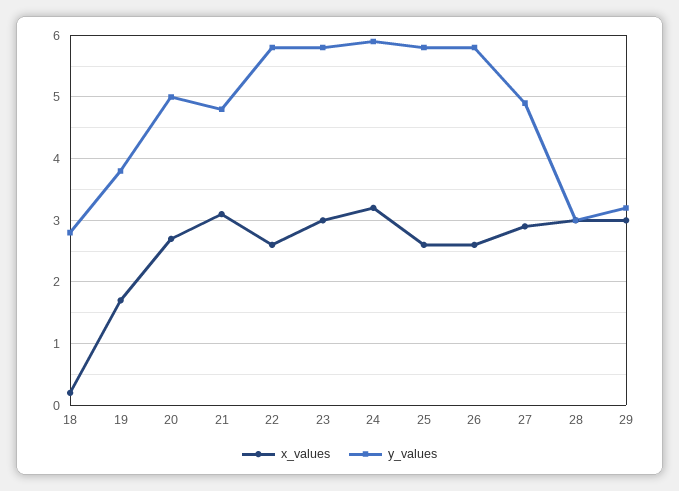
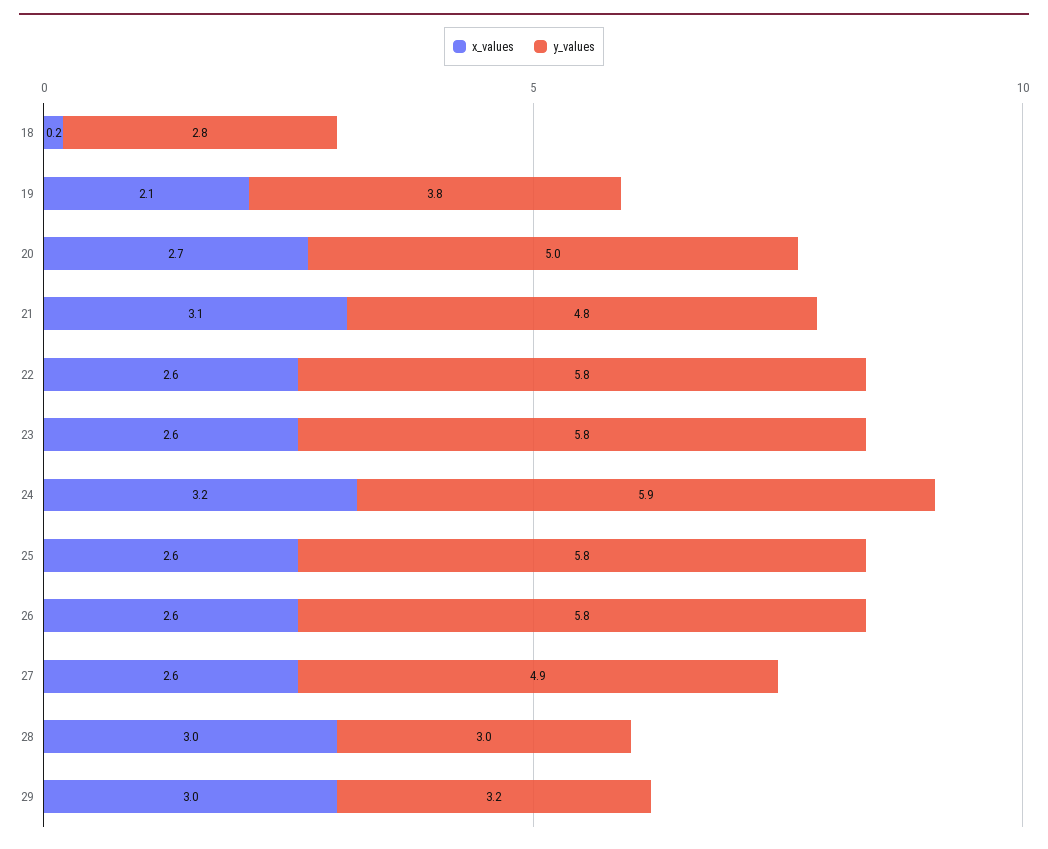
x_values, 19: 1.7 -> 2.1
x_values, 23: 3 -> 2.6
x_values, 27: 2.9 -> 2.6

